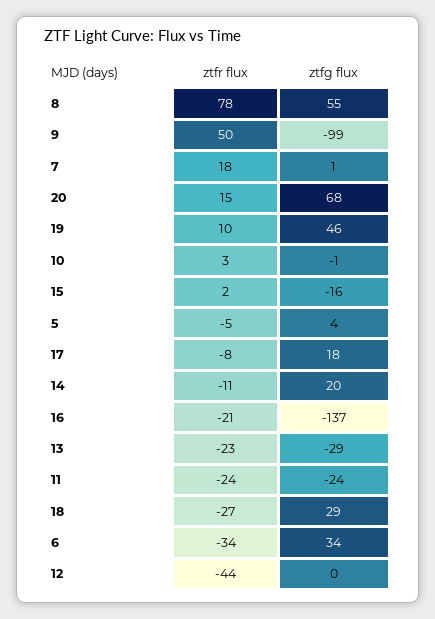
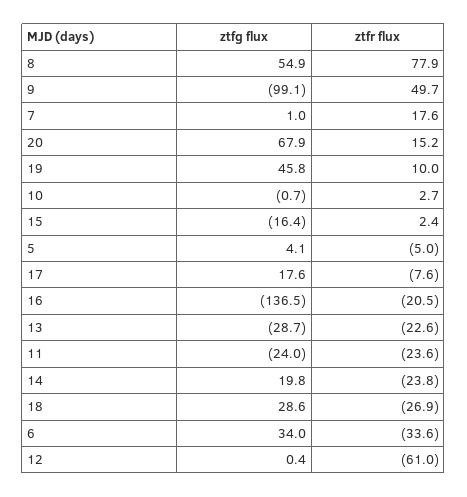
ztfr flux, 14: -11 -> -23.8
ztfr flux, 12: -44 -> -61

